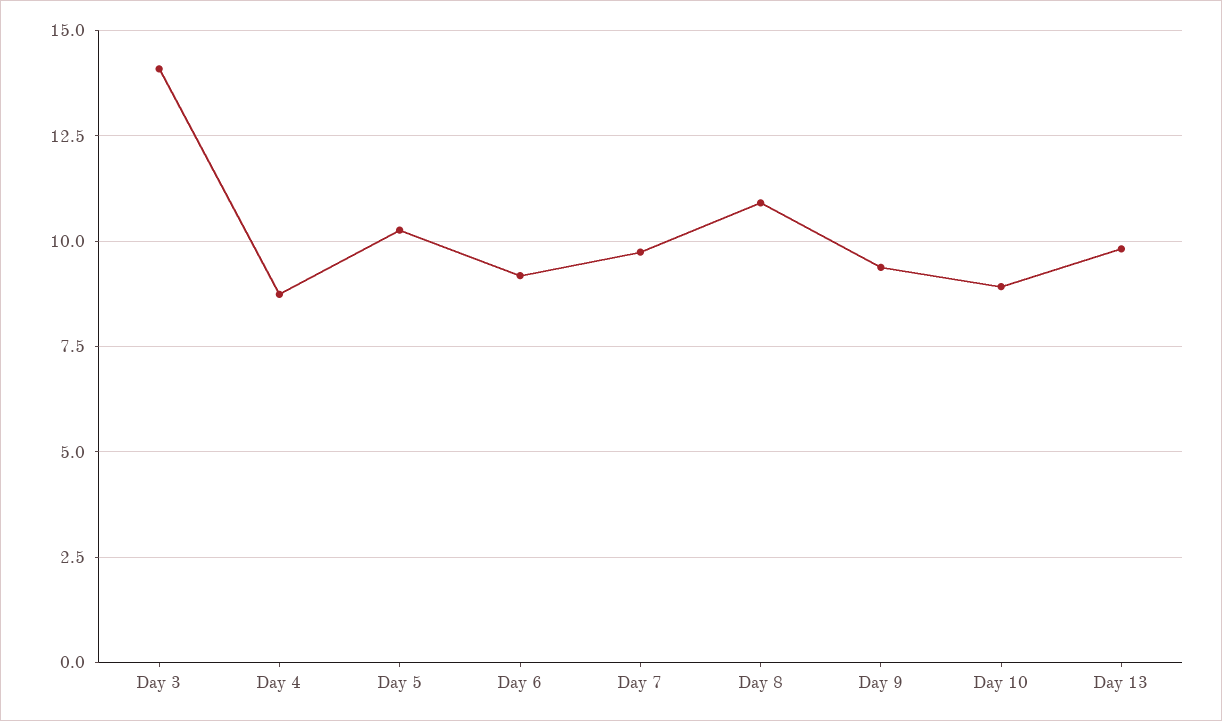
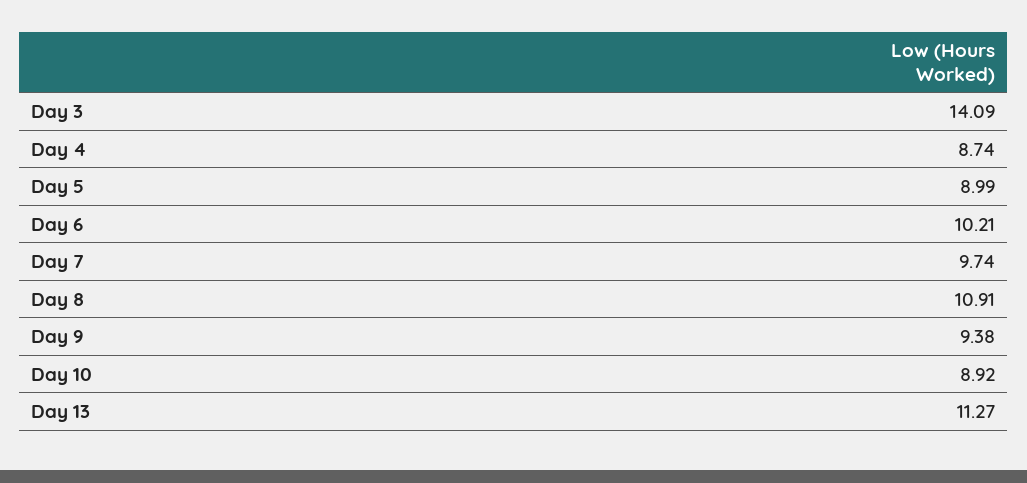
Day 5: 10.25 -> 8.99
Day 6: 9.25 -> 10.21
Day 13: 9.75 -> 11.27

